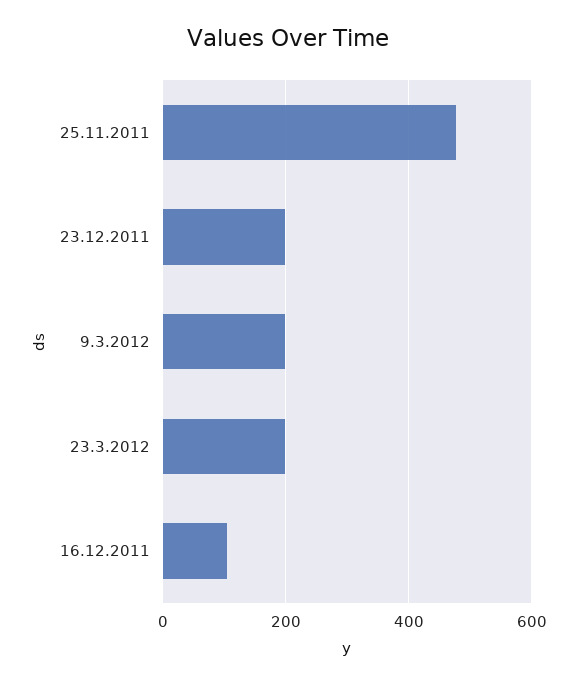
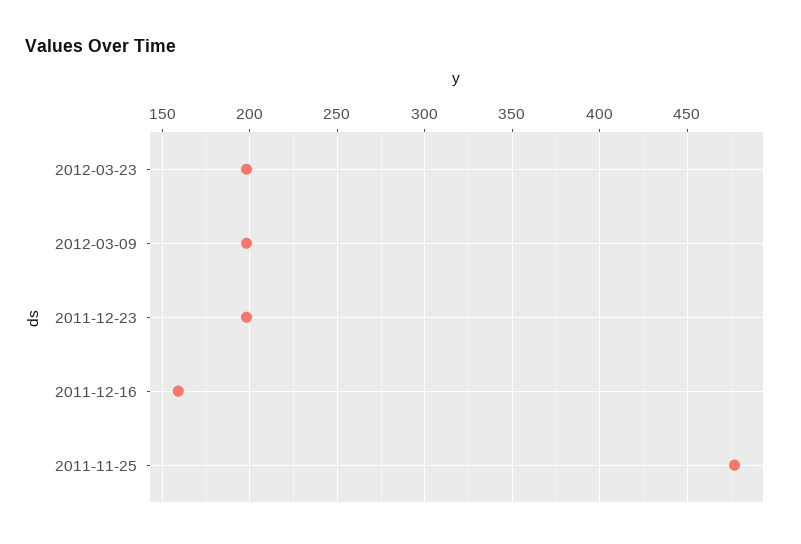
16.12.2011: 100 -> 160

